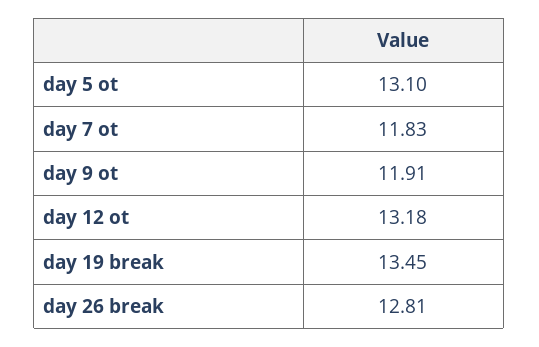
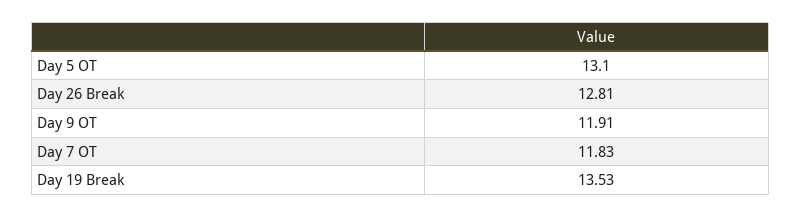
day 12 ot: 13.18 -> none
day 19 break: 13.45 -> 13.53

